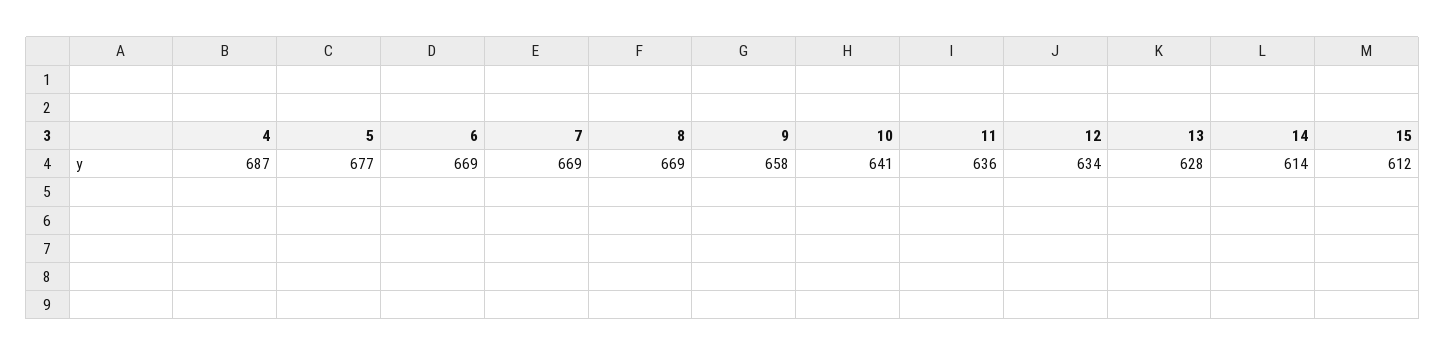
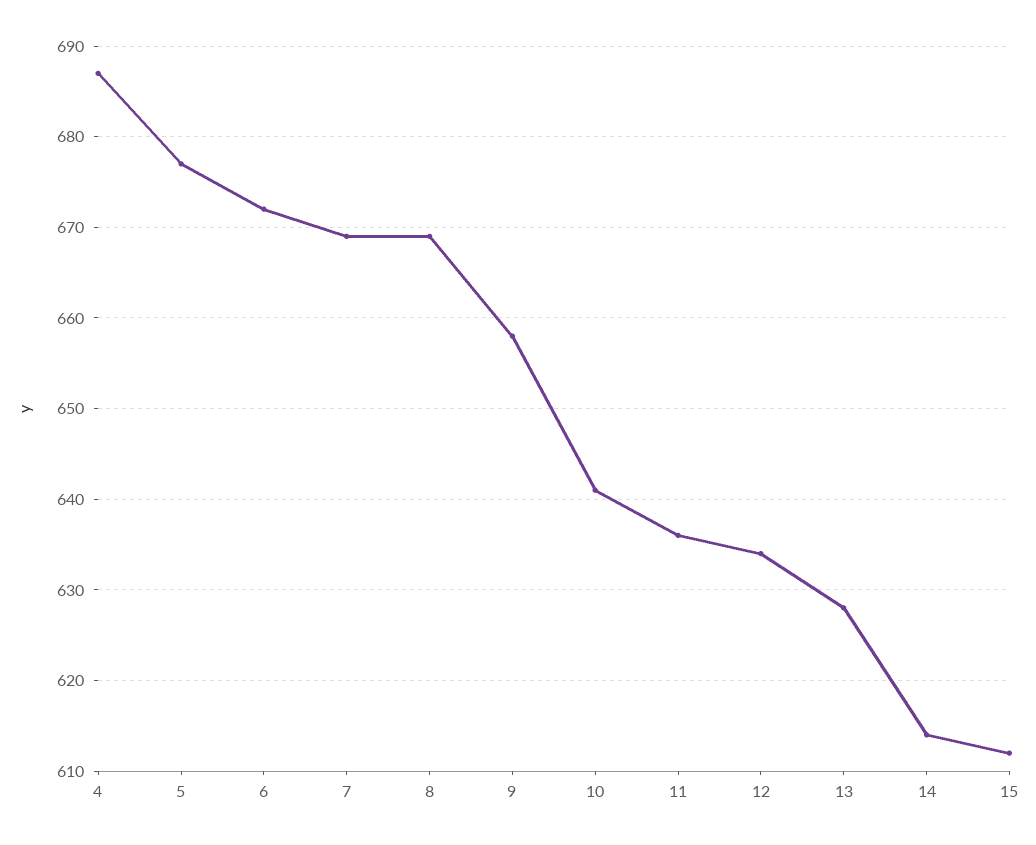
6: 669 -> 672

